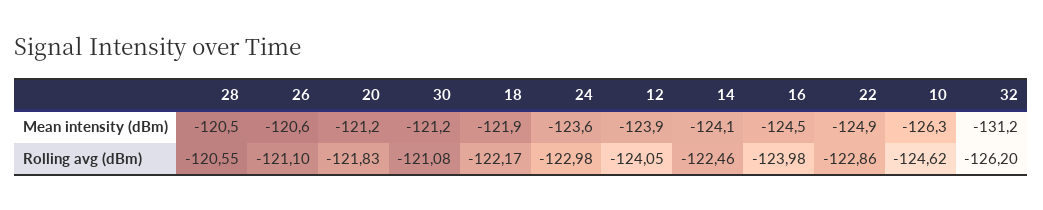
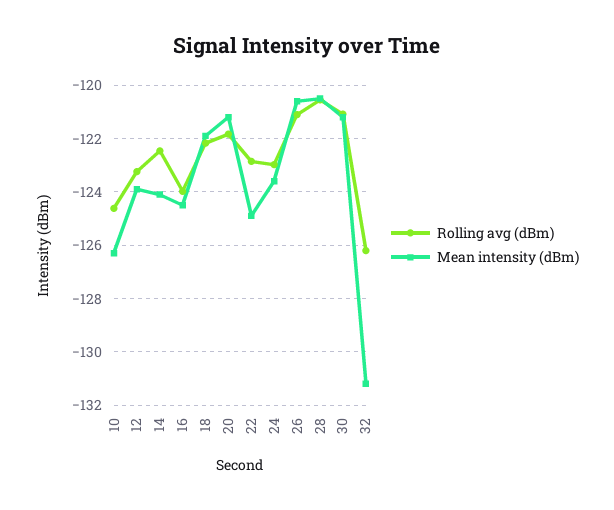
Rolling avg (dBm), 12: -124.05 -> -123.25

